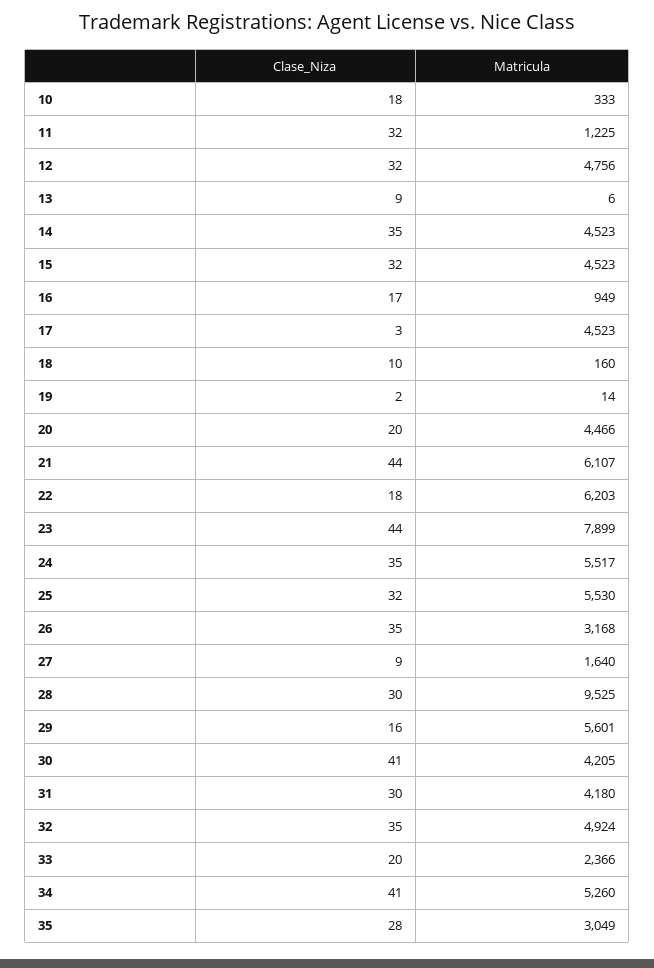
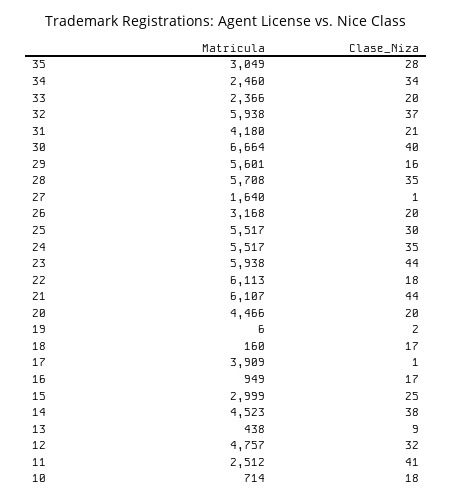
Matricula, 10: 333 -> 714
Clase_Niza, 11: 32 -> 41
Matricula, 11: 1225 -> 2512
Matricula, 12: 4756 -> 4757
Matricula, 13: 6 -> 438
Clase_Niza, 14: 35 -> 38
Clase_Niza, 15: 32 -> 25
Matricula, 15: 4523 -> 2999
Clase_Niza, 17: 3 -> 1
Matricula, 17: 4523 -> 3909
Clase_Niza, 18: 10 -> 17
Matricula, 19: 14 -> 6
Matricula, 22: 6203 -> 6113
Matricula, 23: 7899 -> 5938
Clase_Niza, 25: 32 -> 30
Matricula, 25: 5530 -> 5517
Clase_Niza, 26: 35 -> 20
Clase_Niza, 27: 9 -> 1
Clase_Niza, 28: 30 -> 35
Matricula, 28: 9525 -> 5708
Clase_Niza, 30: 41 -> 40
Matricula, 30: 4205 -> 6664
Clase_Niza, 31: 30 -> 21
Clase_Niza, 32: 35 -> 37
Matricula, 32: 4924 -> 5938
Clase_Niza, 34: 41 -> 34
Matricula, 34: 5260 -> 2460

